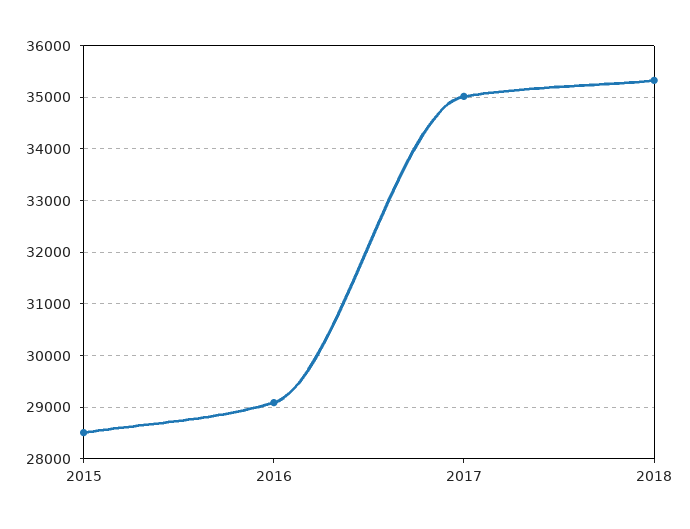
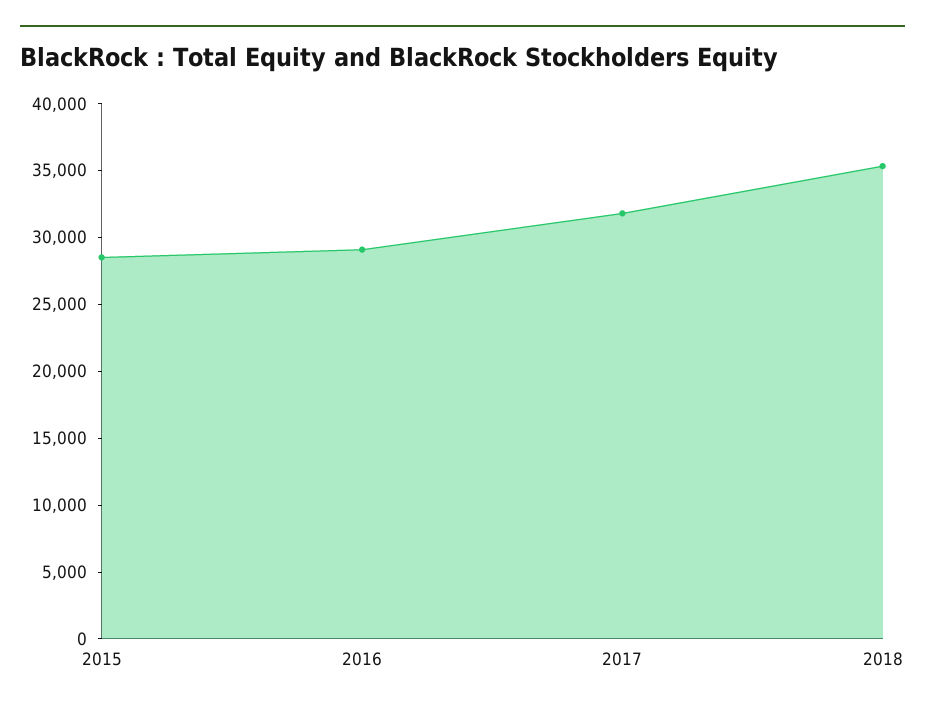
2017: 35000 -> 32000

